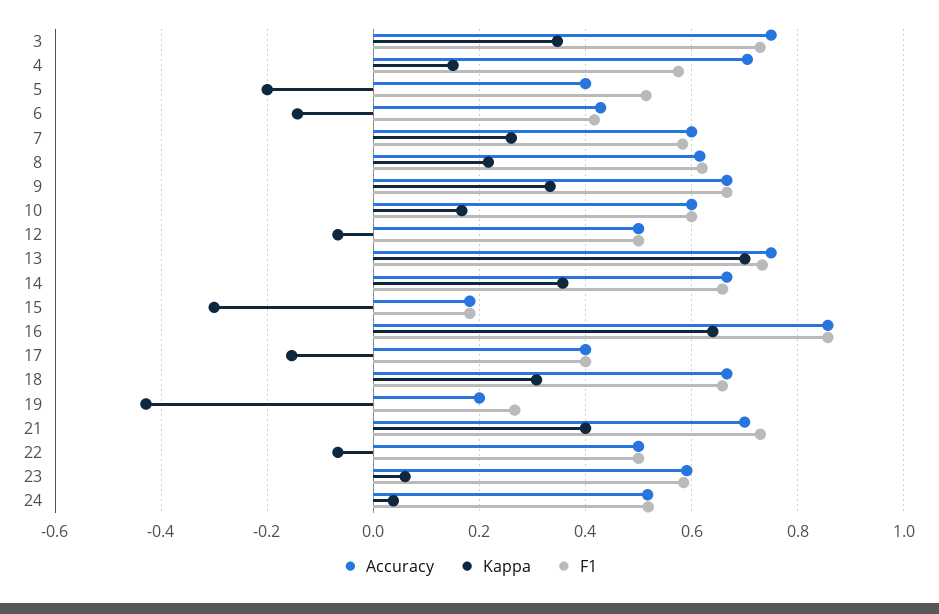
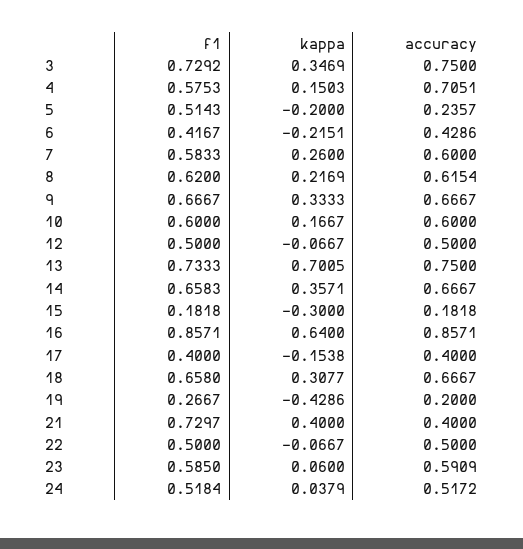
Accuracy, 5: 0.4 -> 0.2357
Kappa, 6: -0.14 -> -0.2151
Accuracy, 21: 0.7 -> 0.4

